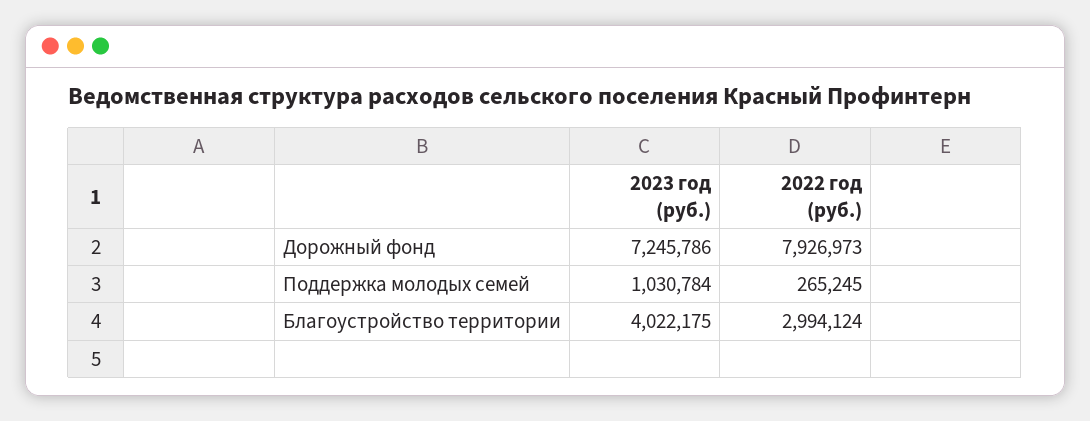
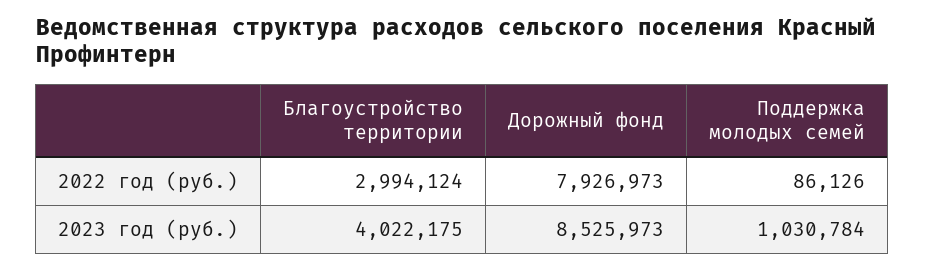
2023 год (руб.), Дорожный фонд: 7245786 -> 8525973
2022 год (руб.), Поддержка молодых семей: 265245 -> 86126

